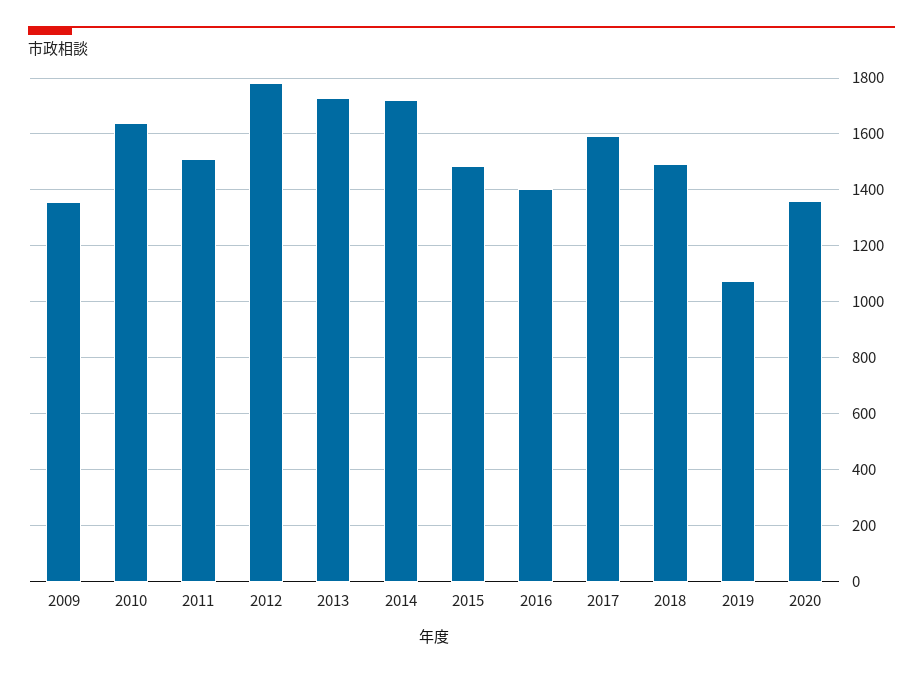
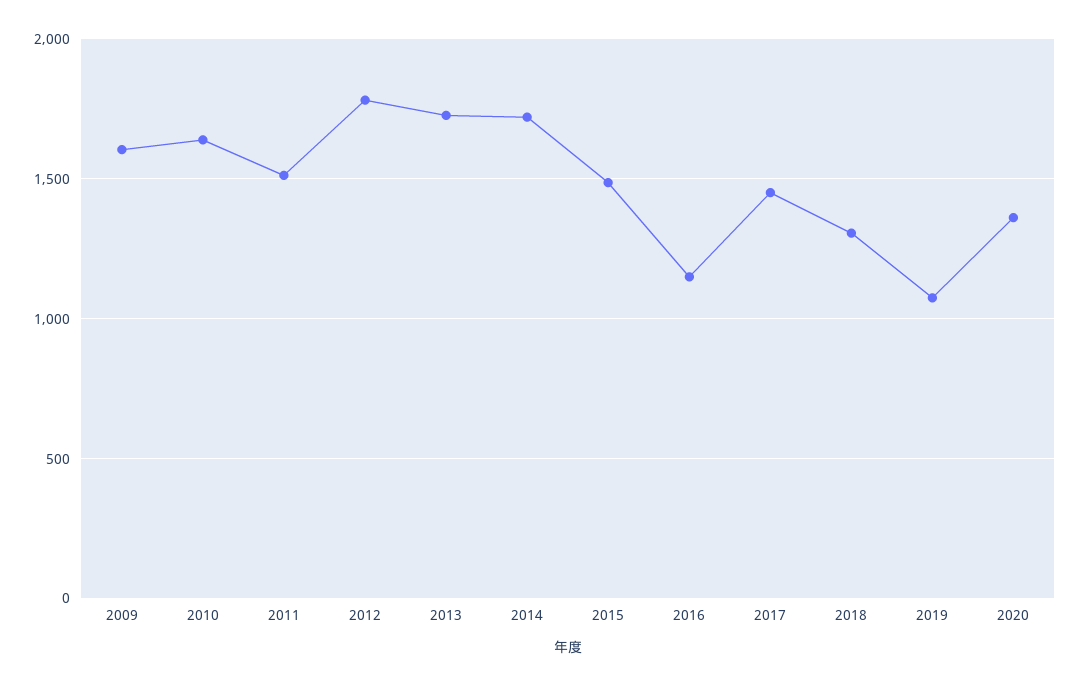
2009: 1350 -> 1600
2016: 1400 -> 1150
2017: 1600 -> 1450
2018: 1500 -> 1300

